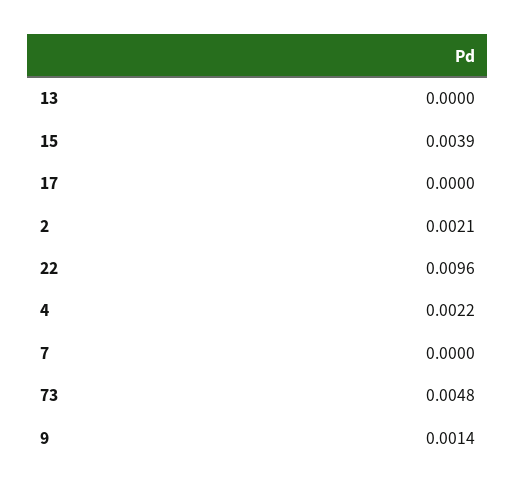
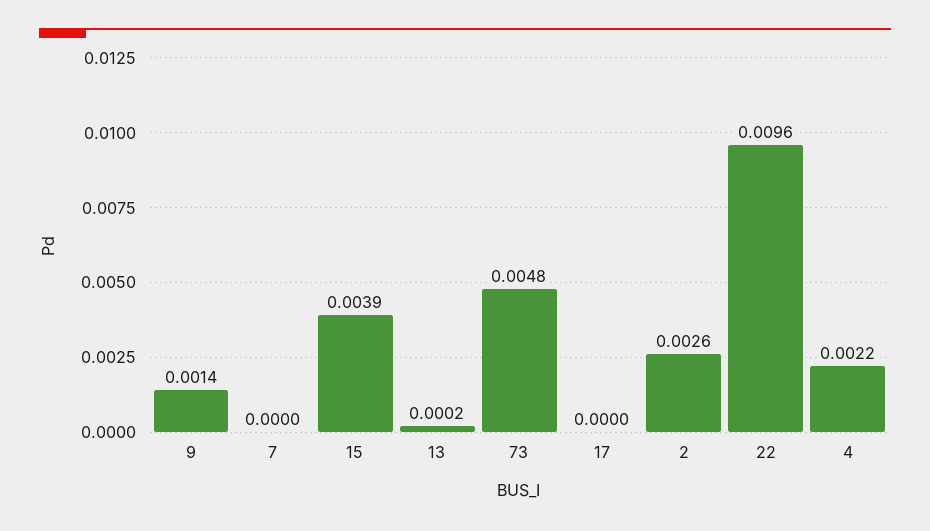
13: 0 -> 0.0002
2: 0.0021 -> 0.0026

